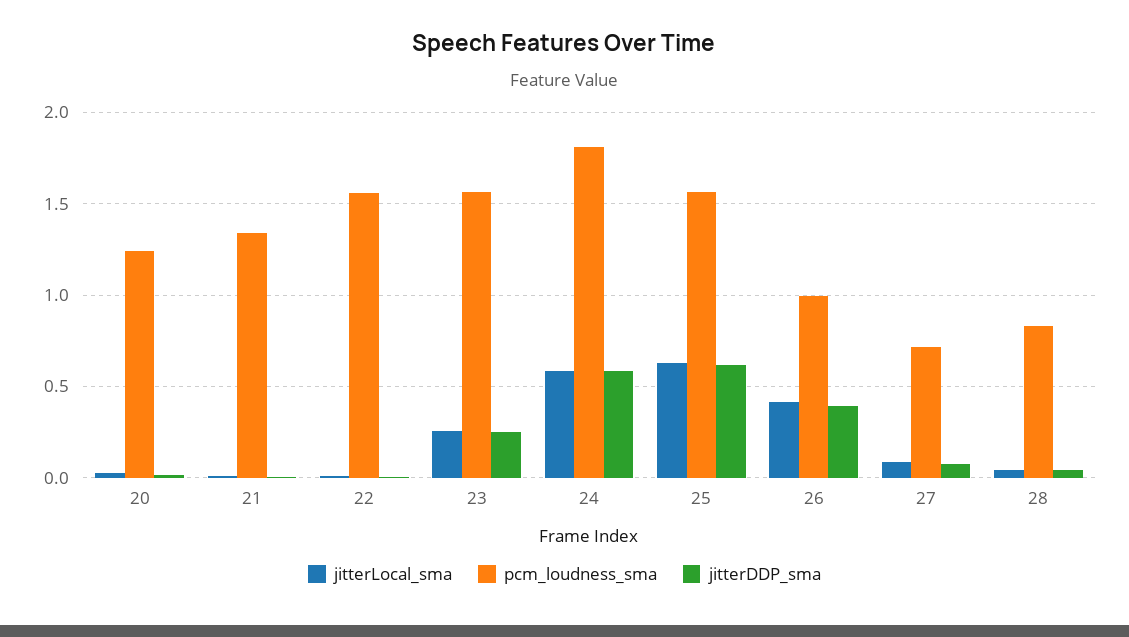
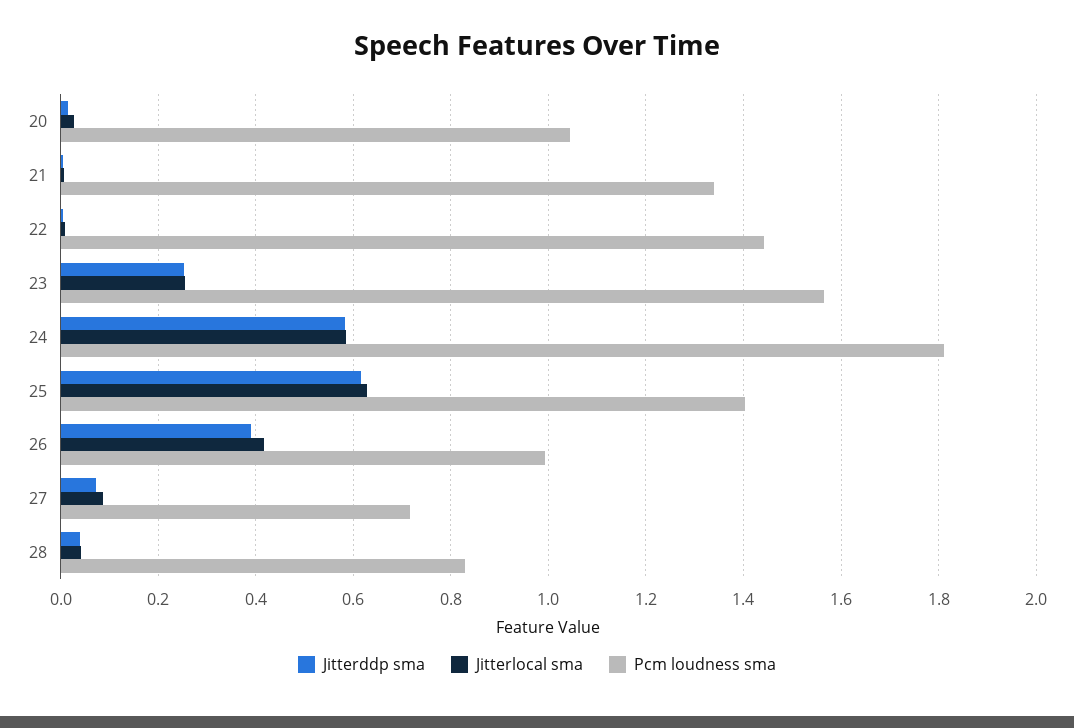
pcm_loudness_sma, 20: 1.25 -> 1.04
pcm_loudness_sma, 22: 1.55 -> 1.44
pcm_loudness_sma, 25: 1.55 -> 1.4

